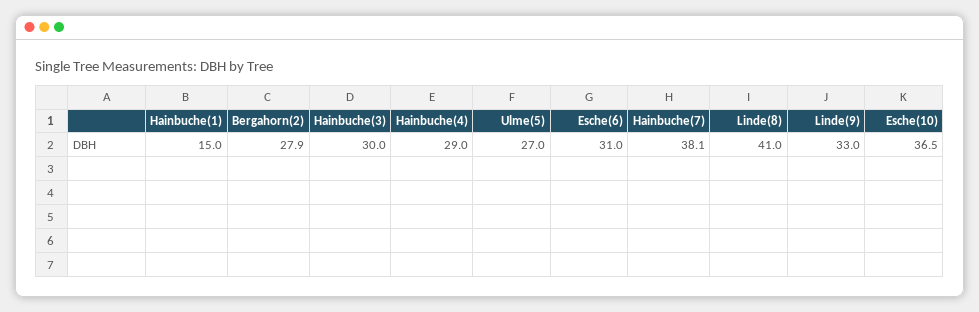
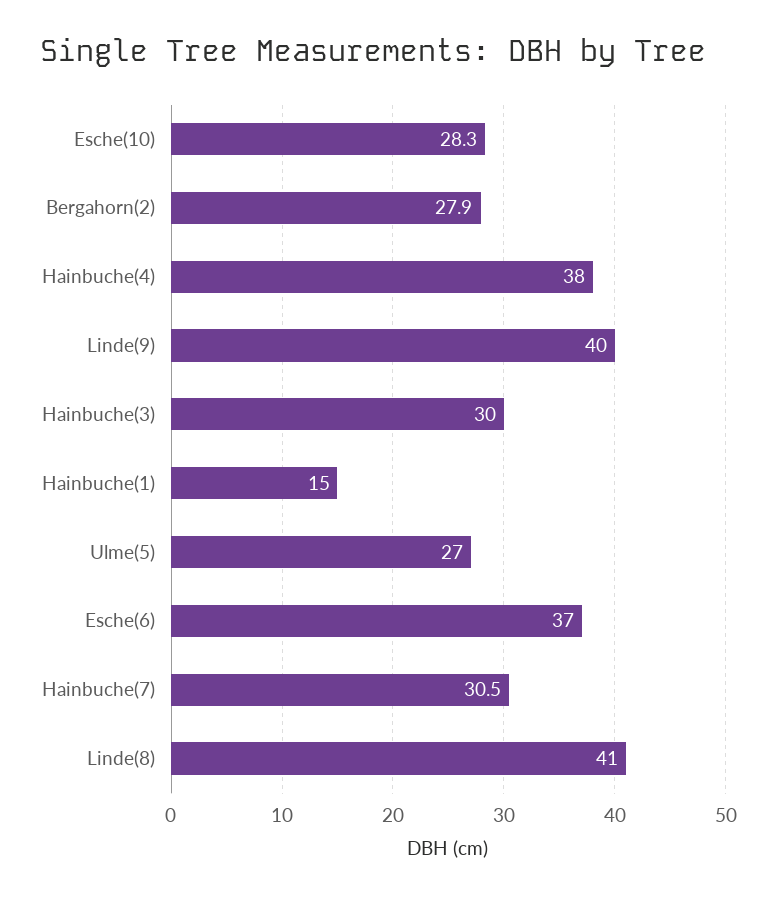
Hainbuche(4): 29 -> 38
Esche(6): 31 -> 37
Hainbuche(7): 38.1 -> 30.5
Linde(9): 33 -> 40
Esche(10): 36.5 -> 28.3

